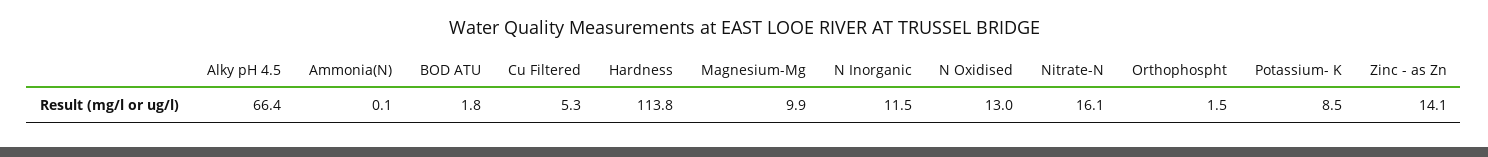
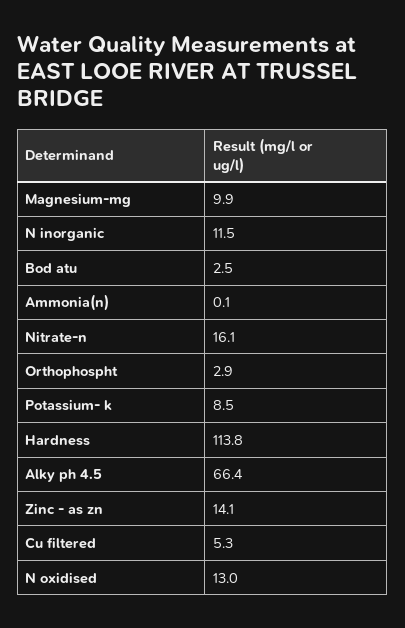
BOD ATU: 1.8 -> 2.5
Orthophospht: 1.5 -> 2.9

